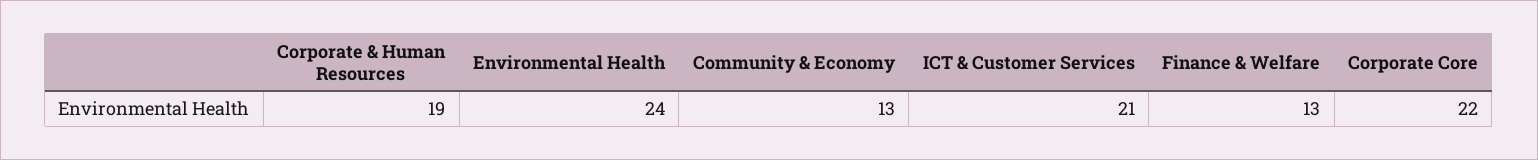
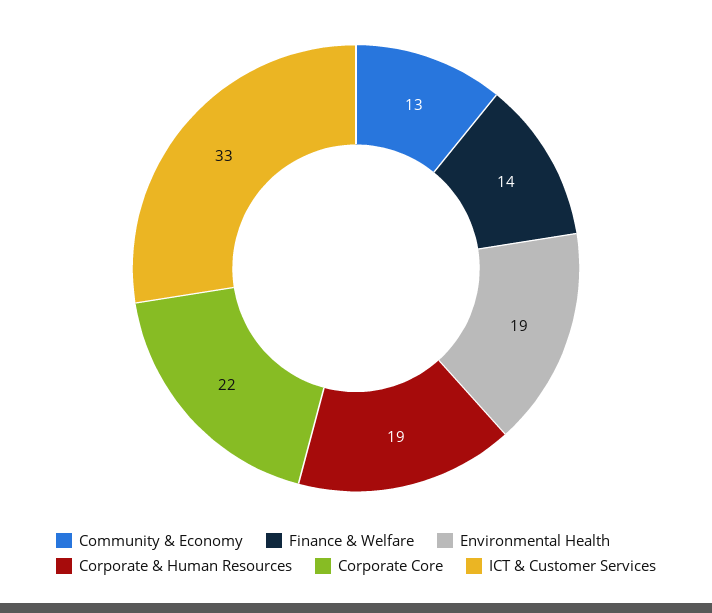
Environmental Health: 24 -> 19
ICT & Customer Services: 21 -> 33
Finance & Welfare: 13 -> 14

